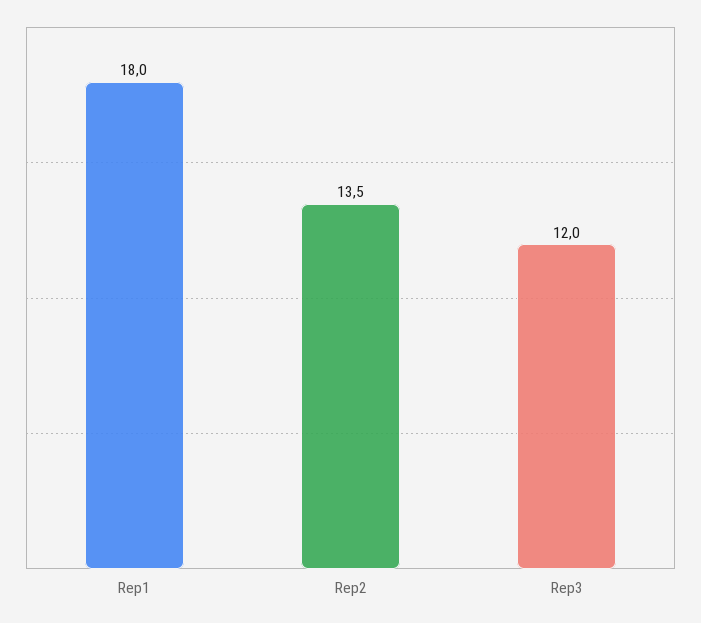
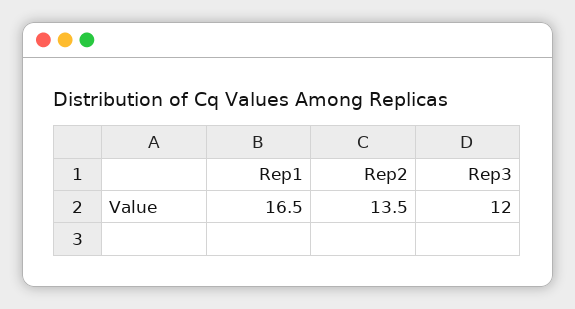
Rep1: 18 -> 16.5

